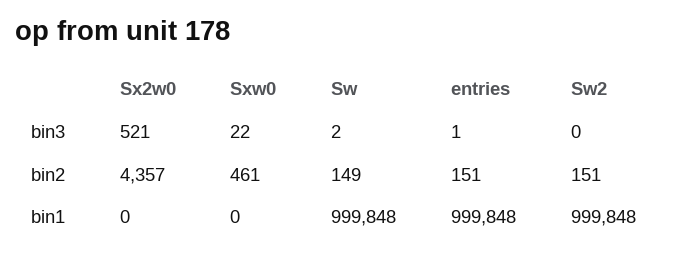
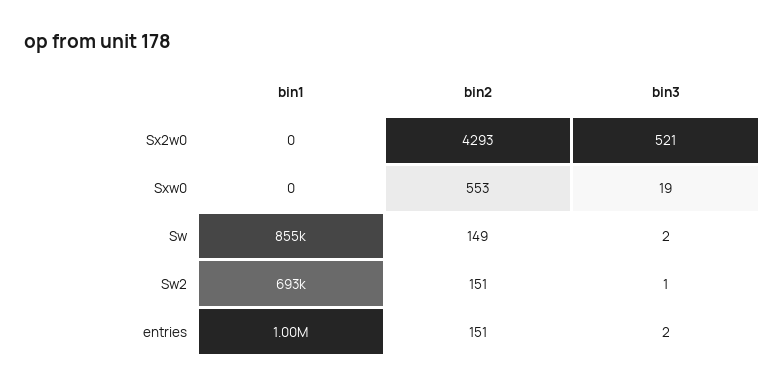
Sxw0, bin3: 22 -> 19
entries, bin3: 1 -> 2
Sw2, bin3: 0 -> 1
Sx2w0, bin2: 4357 -> 4293
Sxw0, bin2: 461 -> 553
Sw, bin1: 999848 -> 855000
Sw2, bin1: 999848 -> 693000

